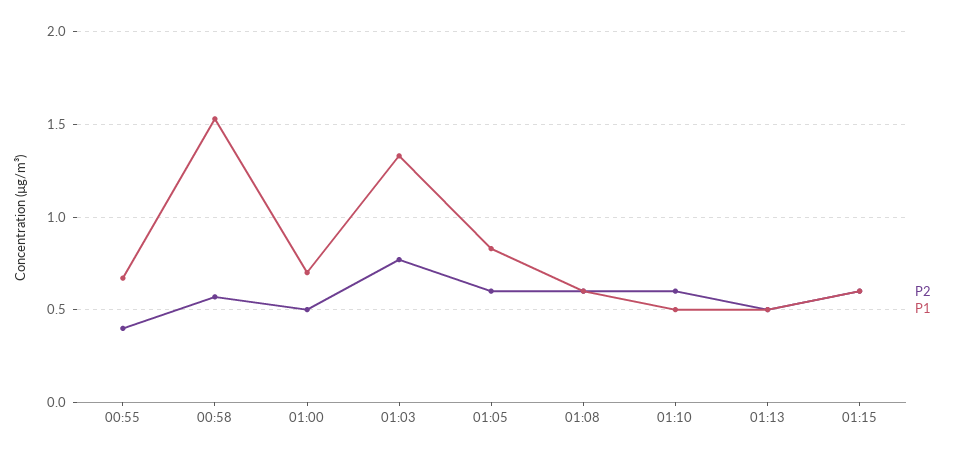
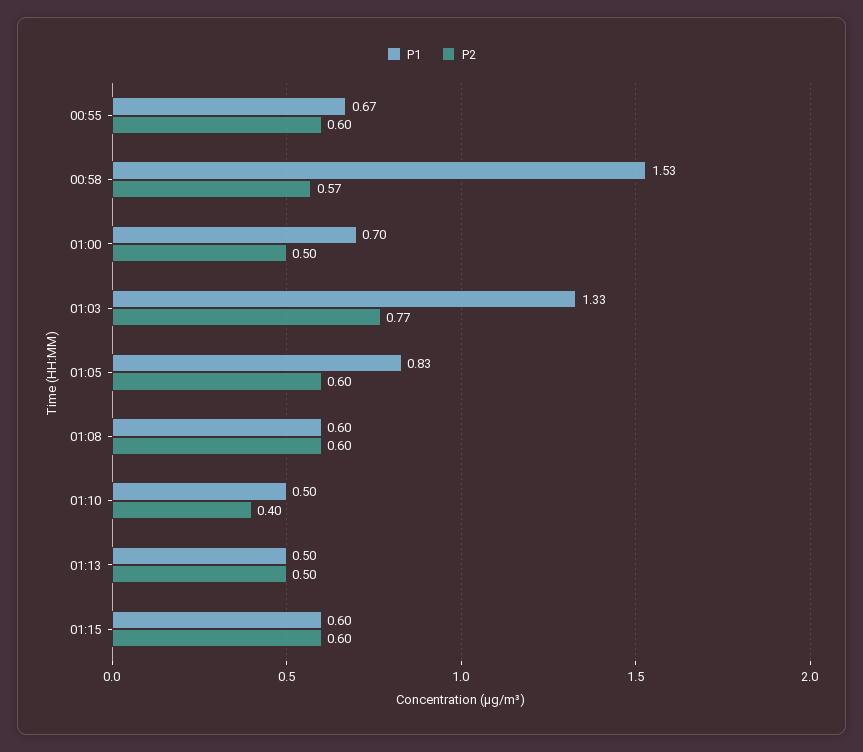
P2, 00:55: 0.4 -> 0.6
P2, 01:10: 0.6 -> 0.4

